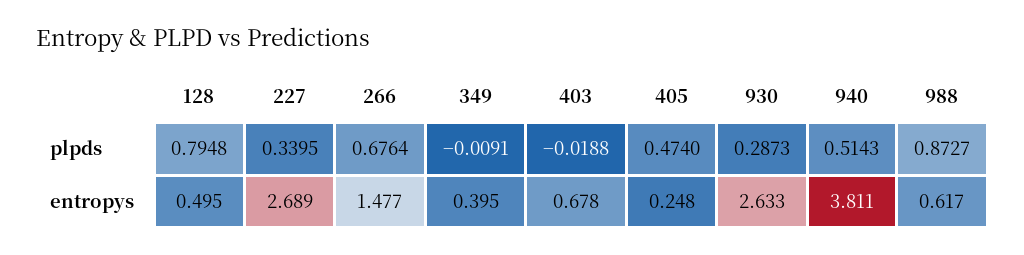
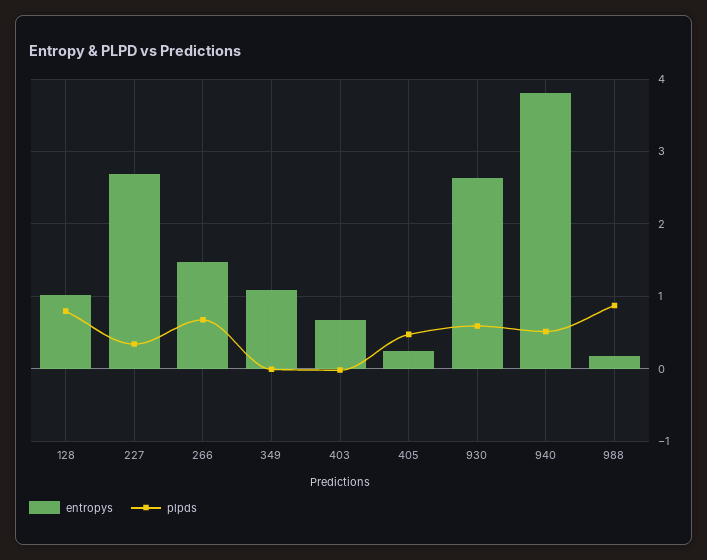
plpds, 930: 0.2873 -> 0.6
entropys, 128: 0.495 -> 1
entropys, 349: 0.395 -> 1.1
entropys, 988: 0.617 -> 0.2

